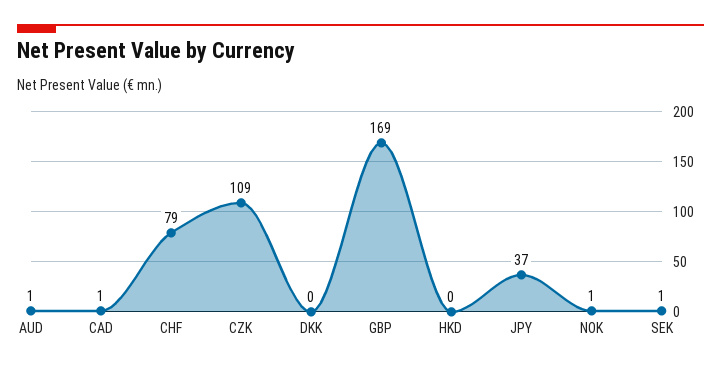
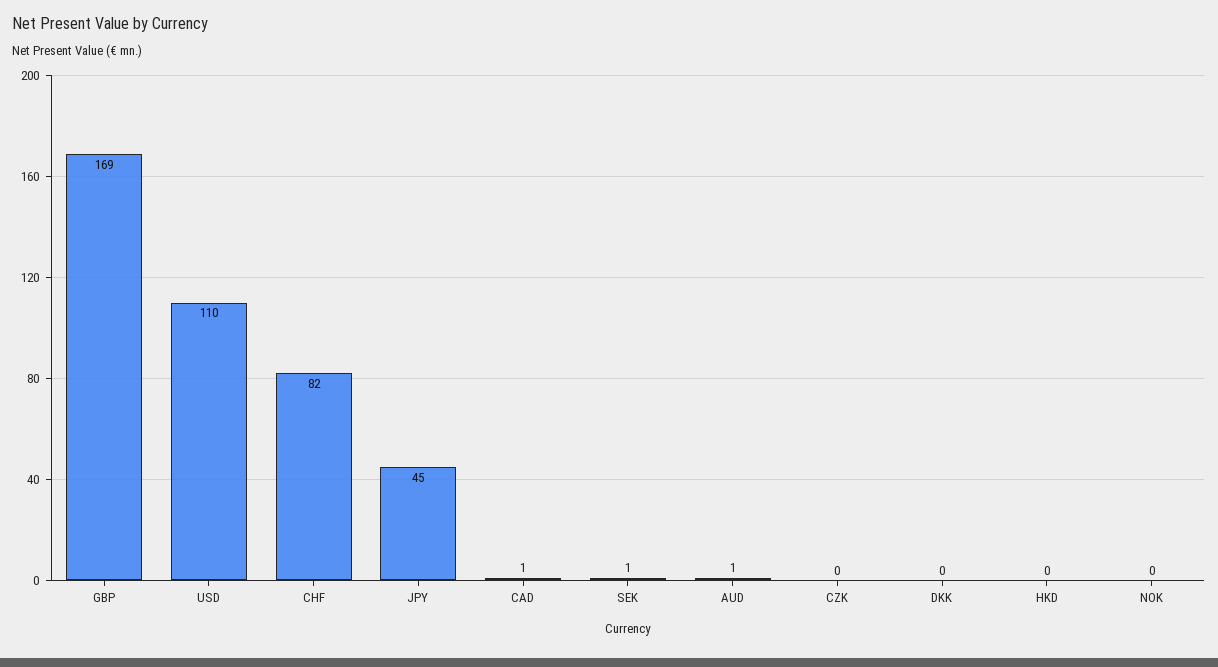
CHF: 79 -> 82
CZK: 109 -> 0
JPY: 37 -> 45
NOK: 1 -> 0
USD: none -> 110

